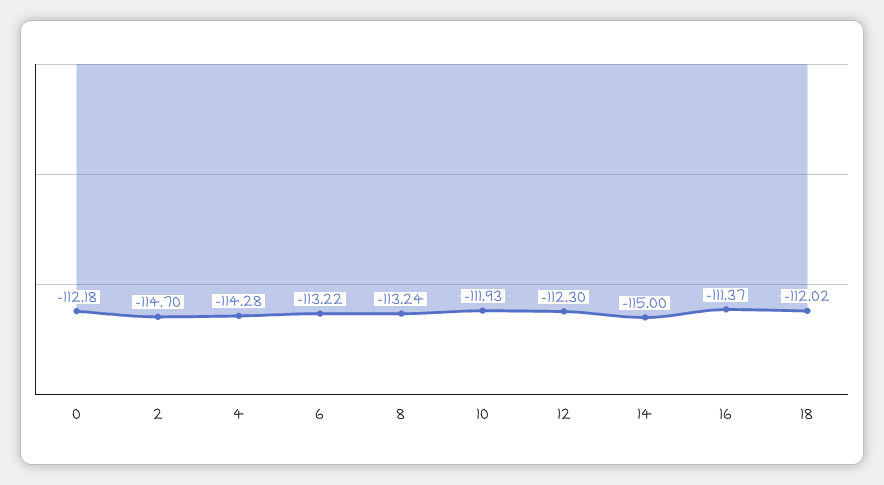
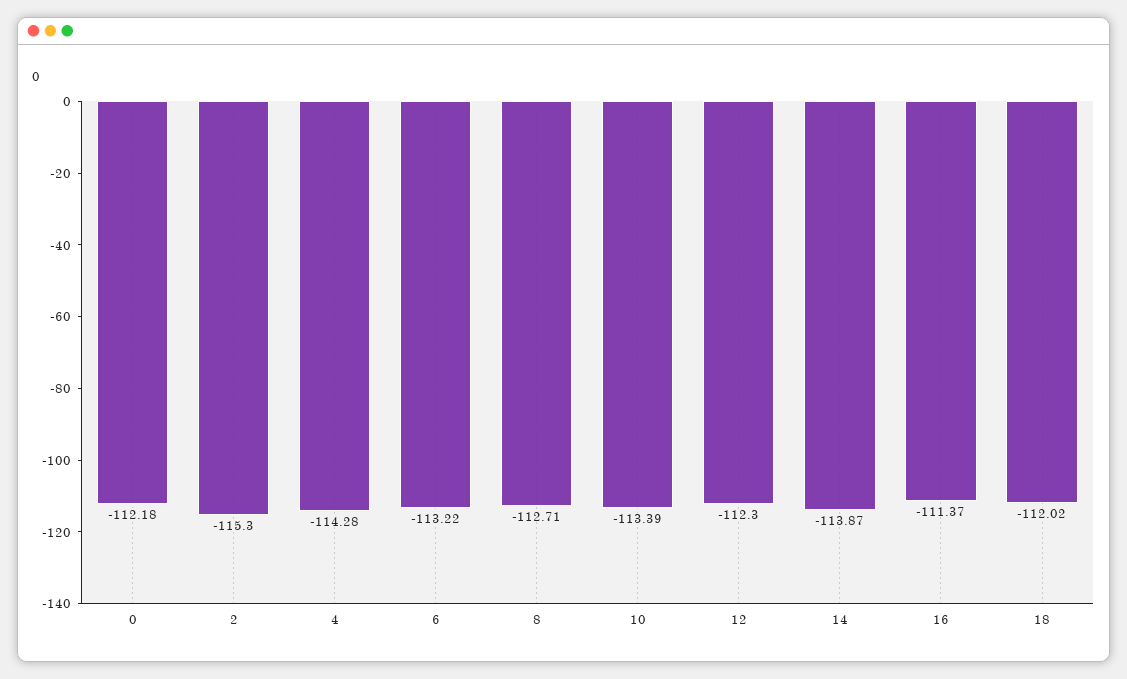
2: -114.7 -> -115.3
8: -113.24 -> -112.71
10: -111.93 -> -113.39
14: -115 -> -113.87

